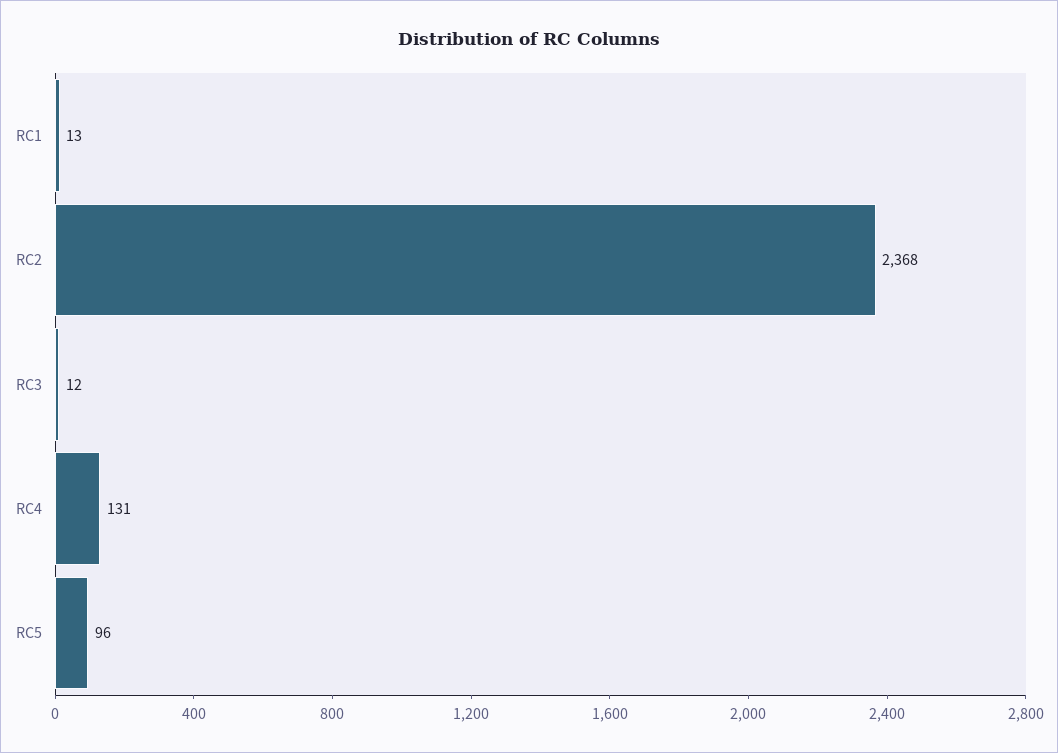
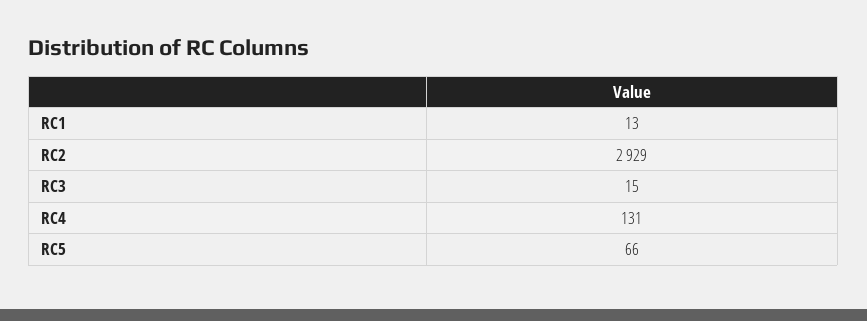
RC2: 2368 -> 2929
RC3: 12 -> 15
RC5: 96 -> 66

